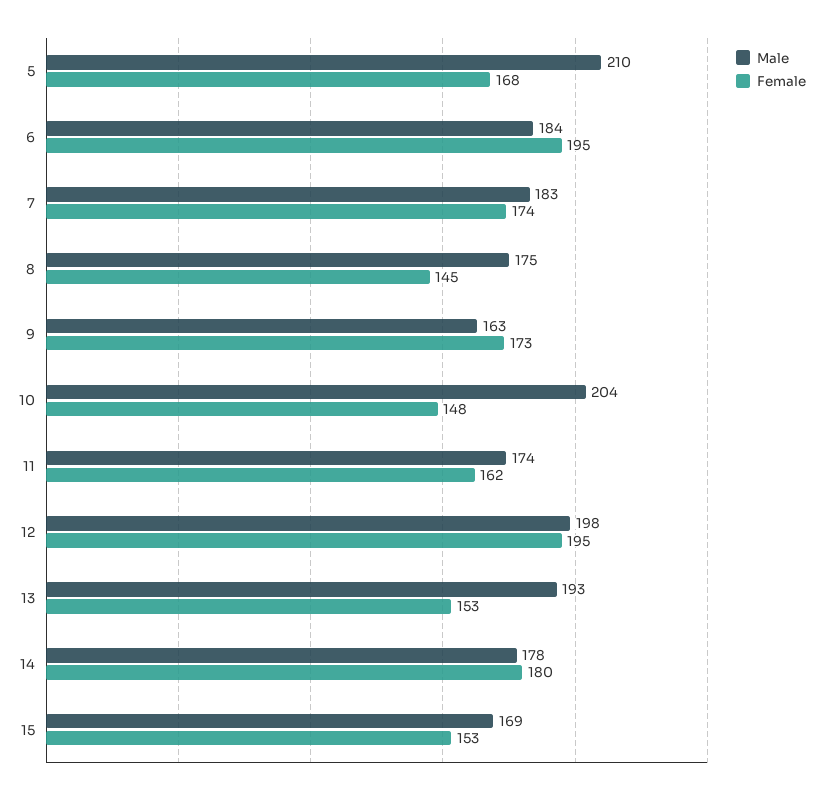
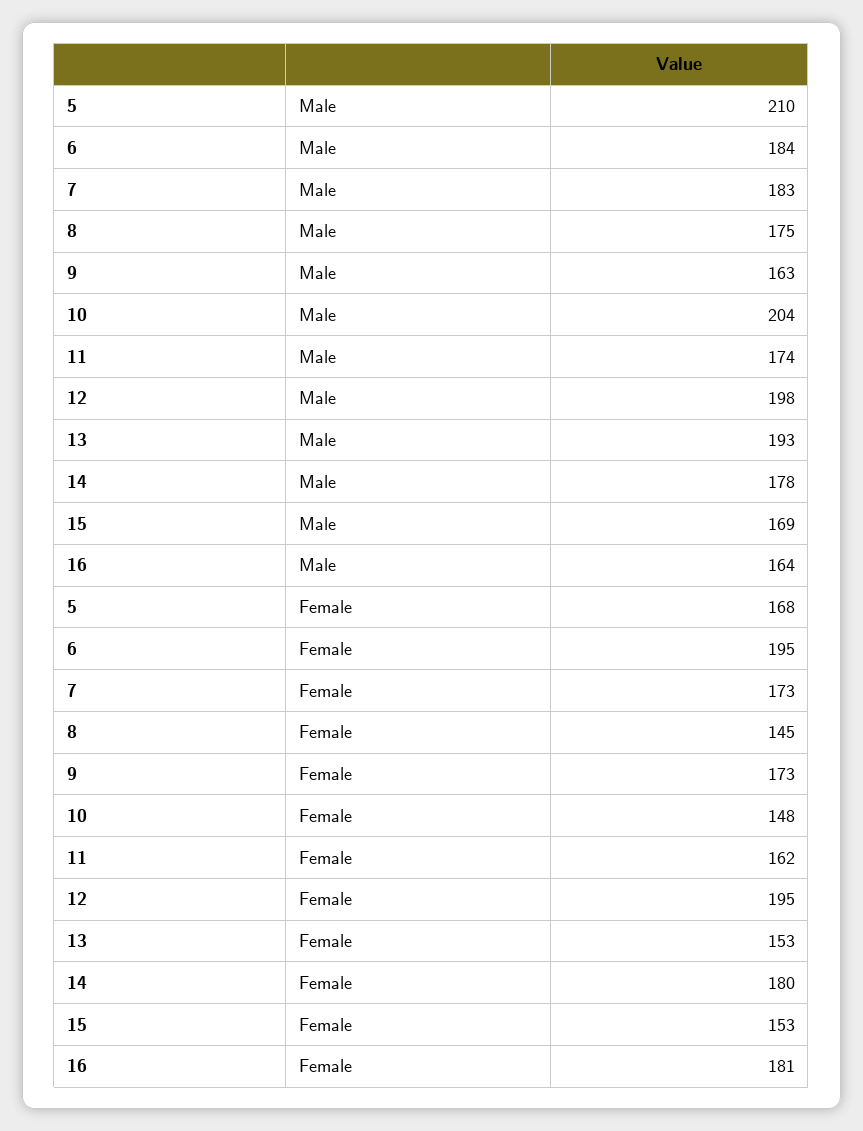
Female, 7: 174 -> 173
Male, 16: none -> 164
Female, 16: none -> 181

